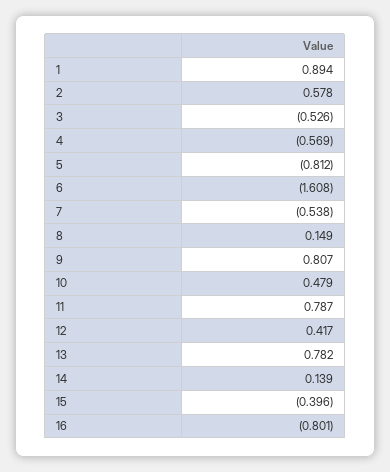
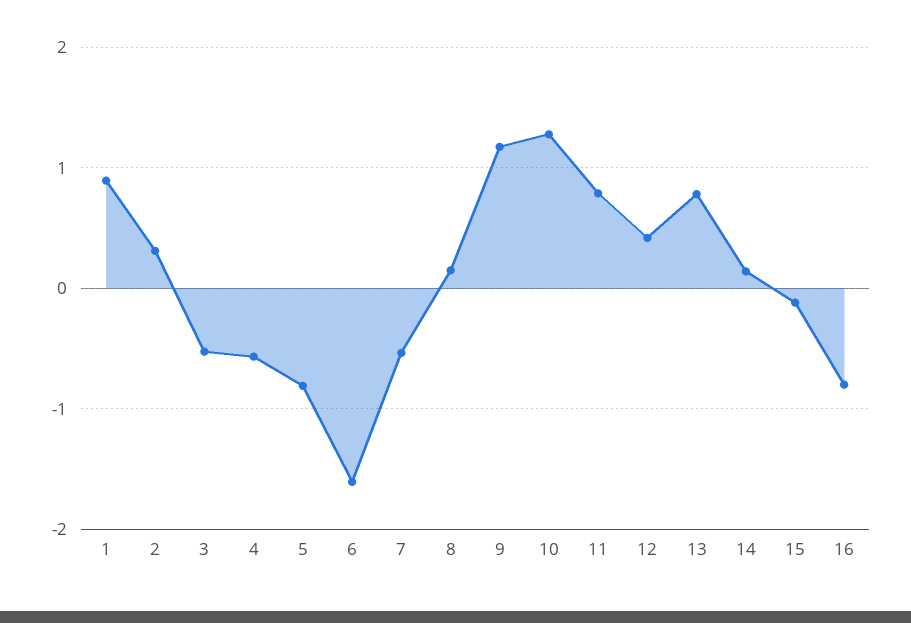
2: 0.578 -> 0.3
9: 0.807 -> 1.2
10: 0.479 -> 1.3
15: -0.396 -> -0.1

